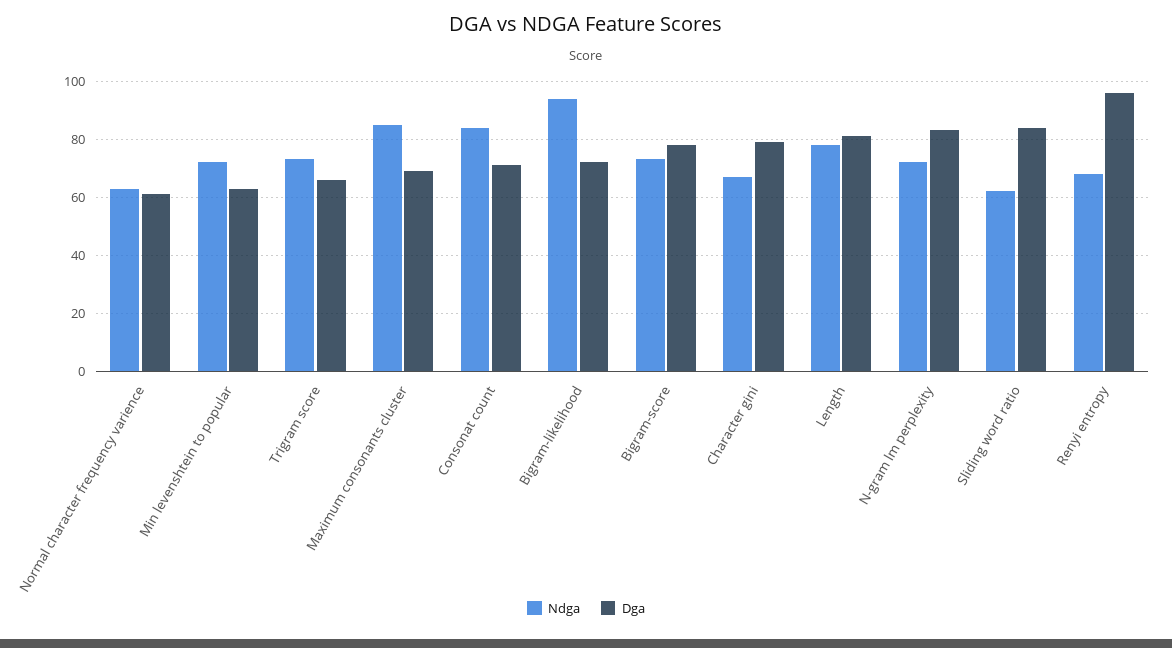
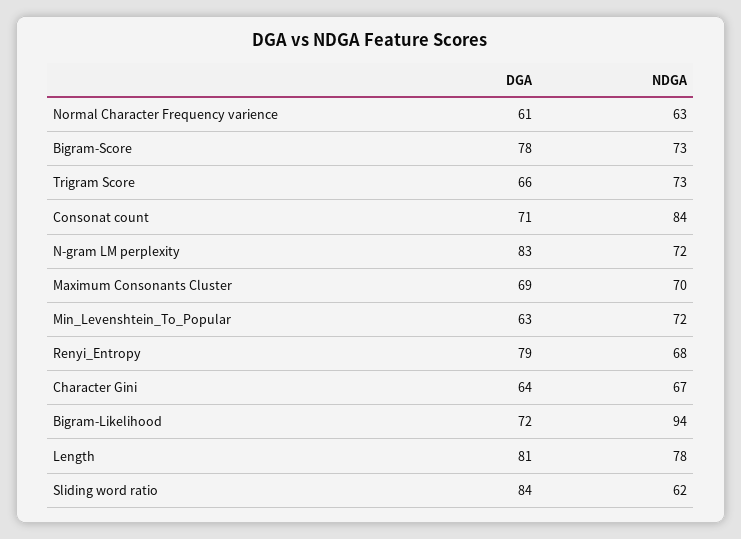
Ndga, Maximum consonants cluster: 85 -> 70
Dga, Character gini: 80 -> 64
Dga, Renyi entropy: 95 -> 79

